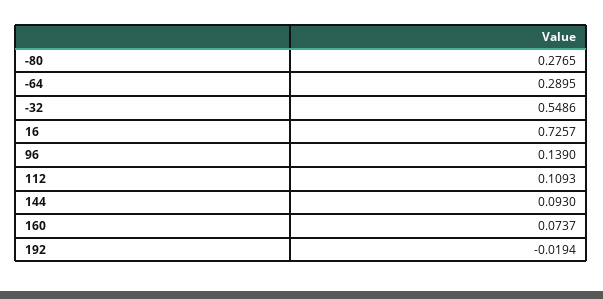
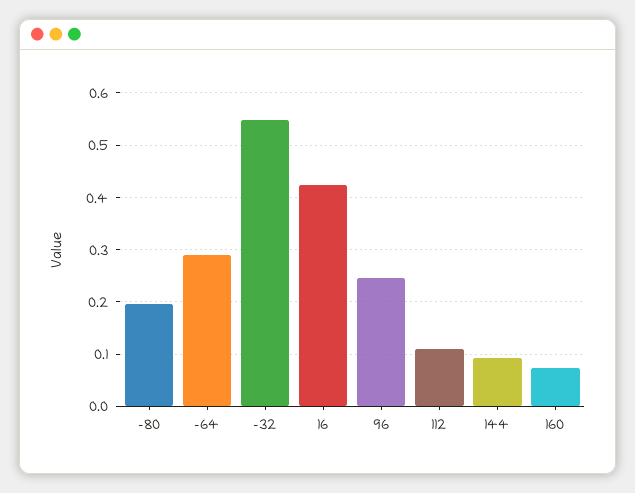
-80: 0.2765 -> 0.2
16: 0.7257 -> 0.42
96: 0.139 -> 0.24
192: -0.0194 -> none

